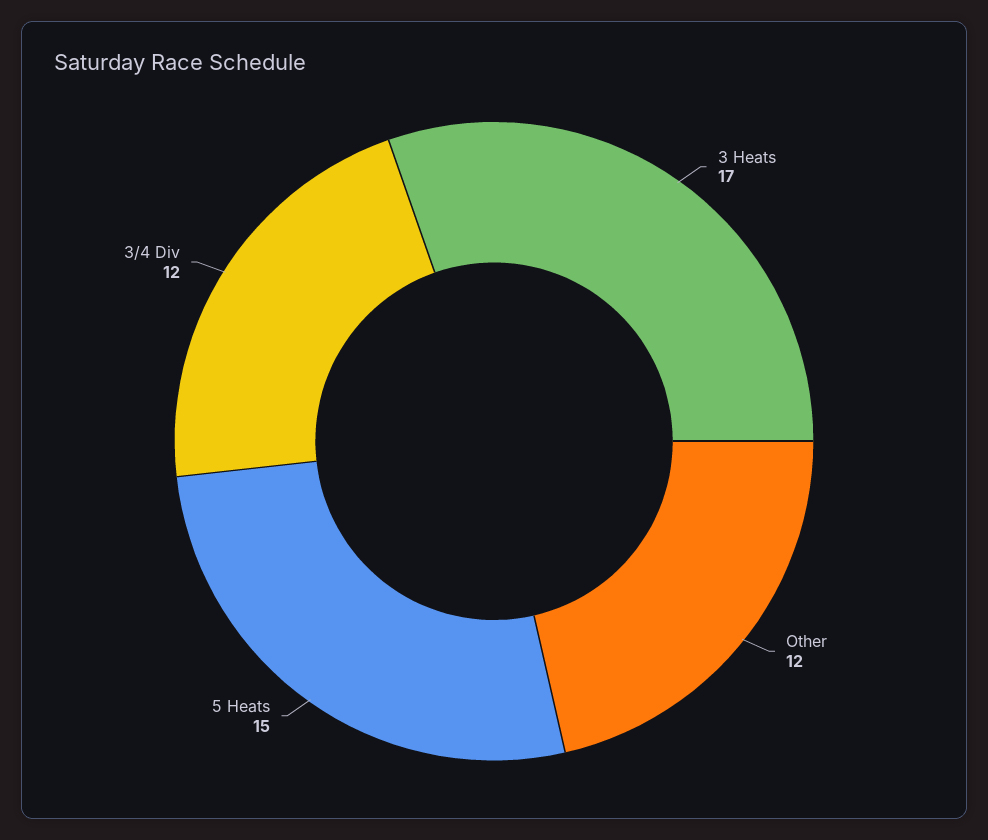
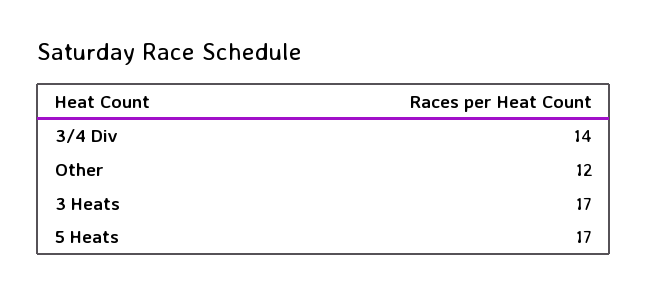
5 Heats: 15 -> 17
3/4 Div: 12 -> 14

